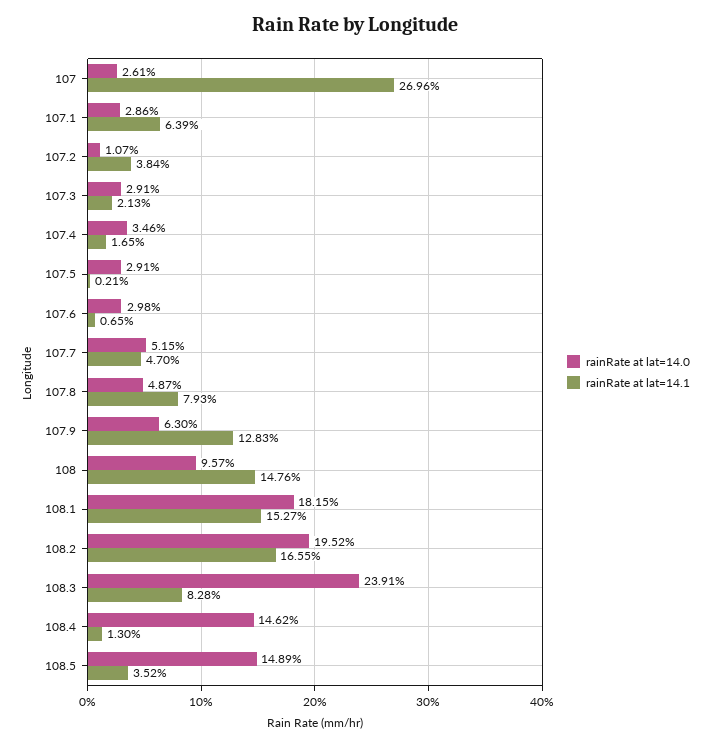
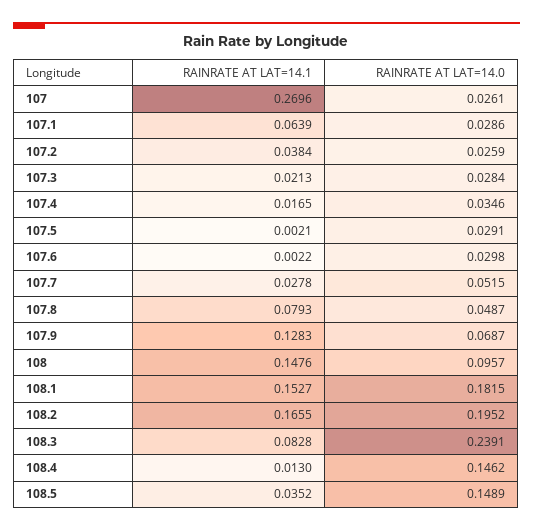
rainRate at lat=14.0, 107.2: 0.0107 -> 0.0259
rainRate at lat=14.0, 107.3: 0.0291 -> 0.0284
rainRate at lat=14.1, 107.6: 0.0065 -> 0.0022
rainRate at lat=14.1, 107.7: 0.047 -> 0.0278
rainRate at lat=14.0, 107.9: 0.063 -> 0.0687

